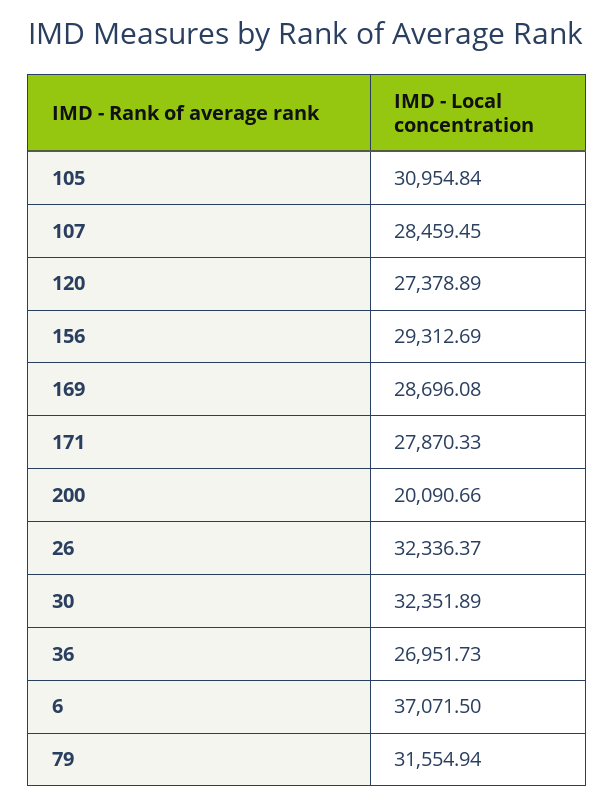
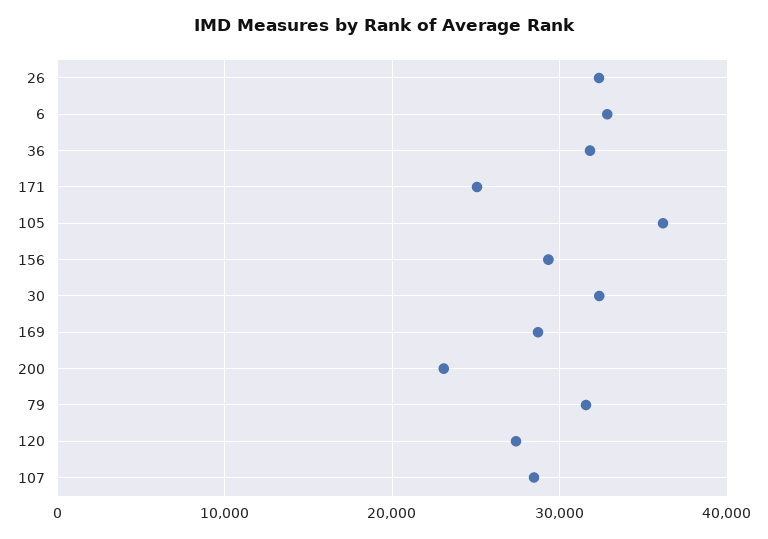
105: 30954.84 -> 36000
171: 27870.33 -> 25000
200: 20090.66 -> 23000
36: 26951.73 -> 32000
6: 37071.5 -> 33000

